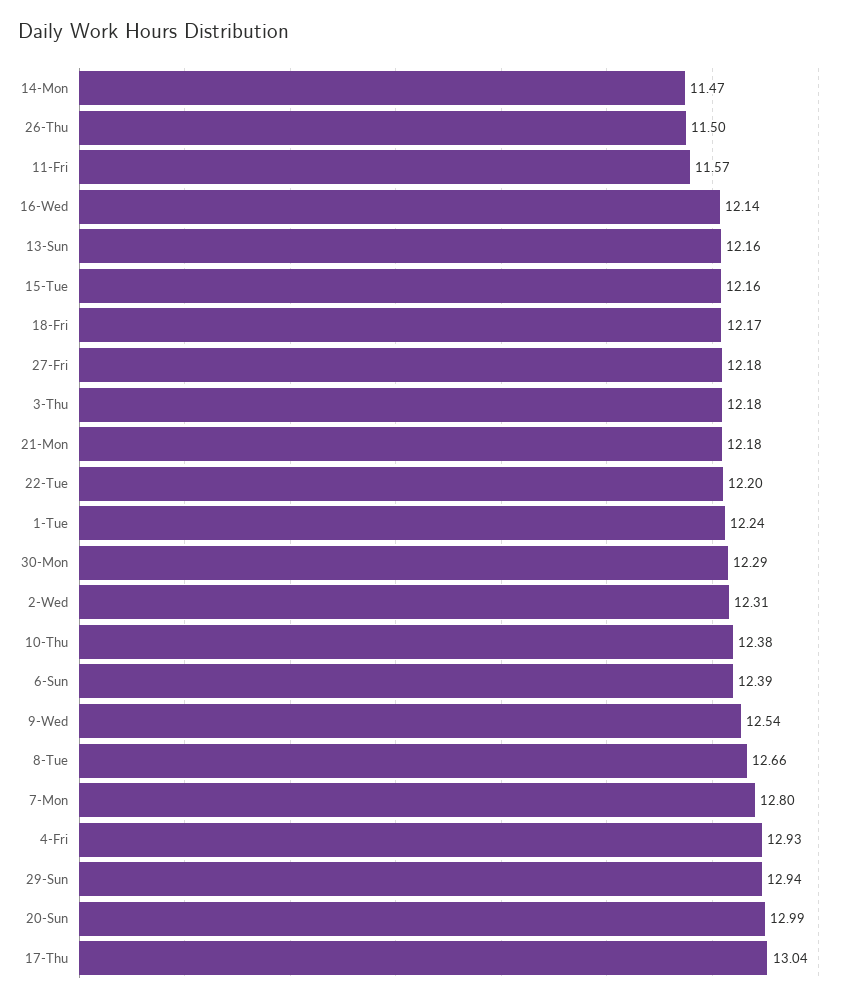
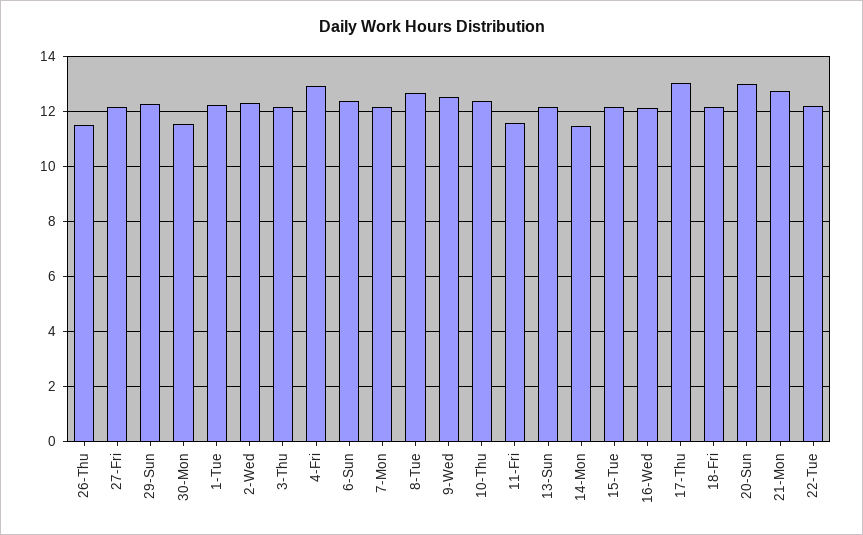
21-Mon: 12.18 -> 12.75
30-Mon: 12.29 -> 11.5
7-Mon: 12.8 -> 12.25
29-Sun: 12.94 -> 12.25

